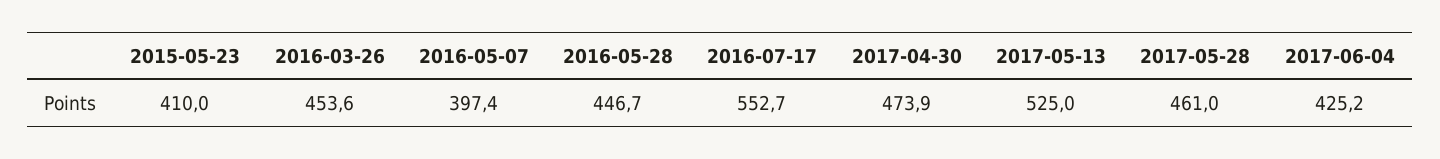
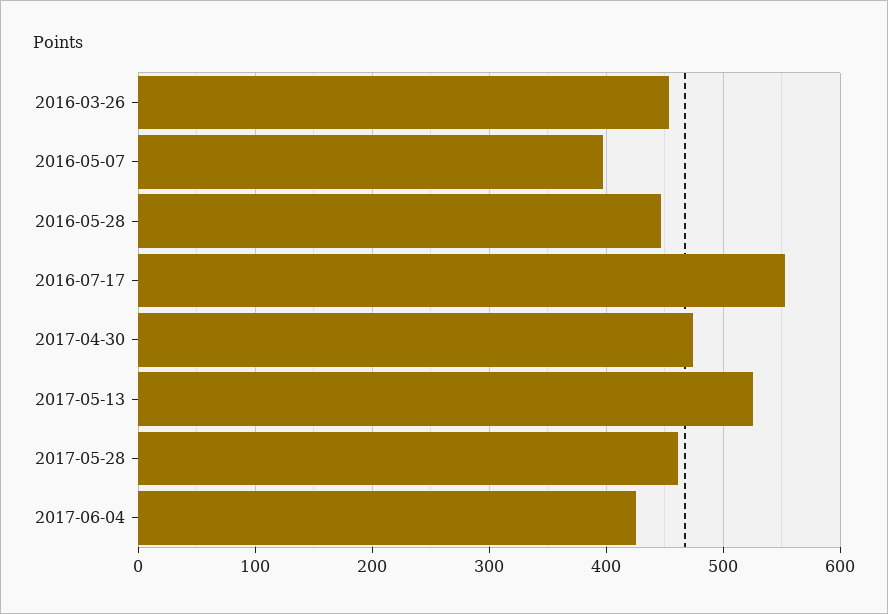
2015-05-23: 410 -> none

